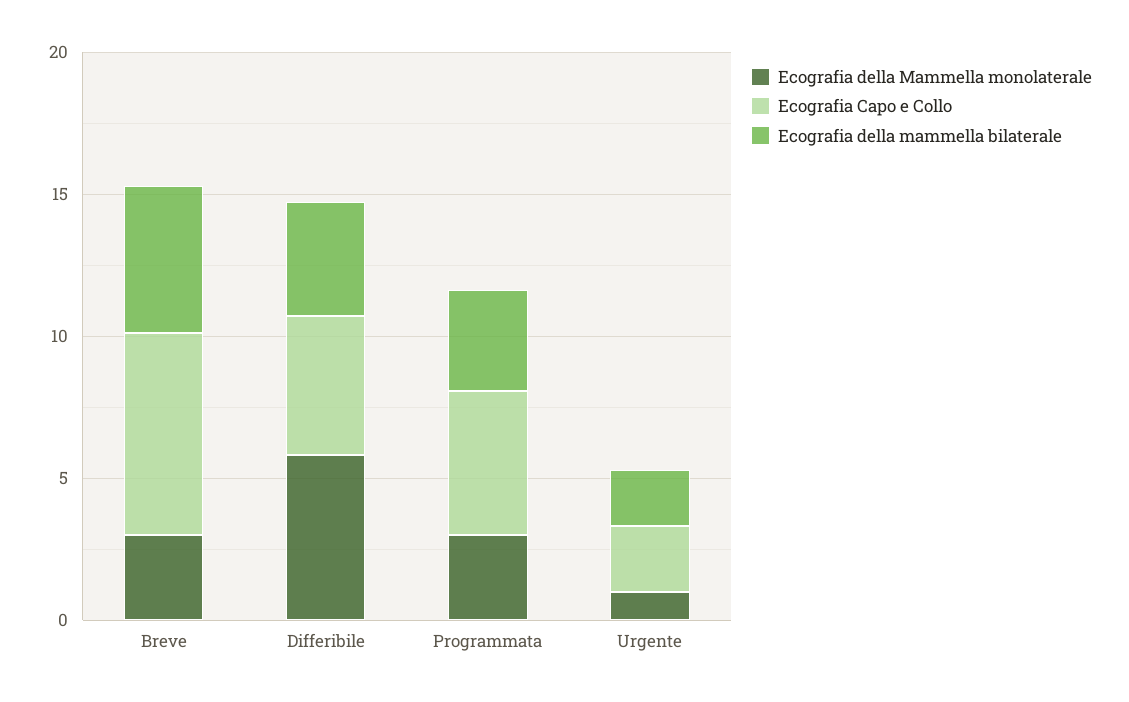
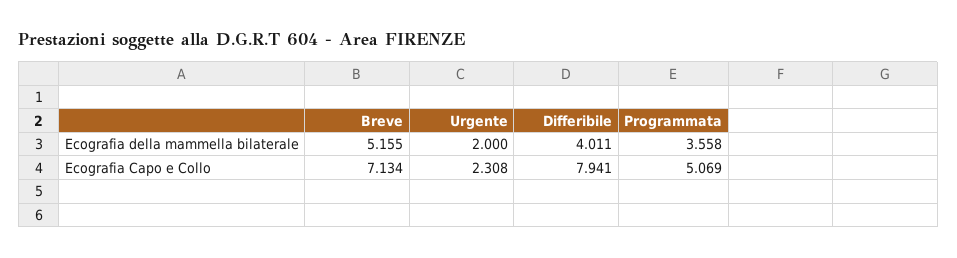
Ecografia della Mammella monolaterale, Breve: 3 -> none
Ecografia della Mammella monolaterale, Differibile: 6 -> none
Ecografia Capo e Collo, Differibile: 5 -> 7.941
Ecografia della Mammella monolaterale, Programmata: 3 -> none
Ecografia della Mammella monolaterale, Urgente: 1 -> none

